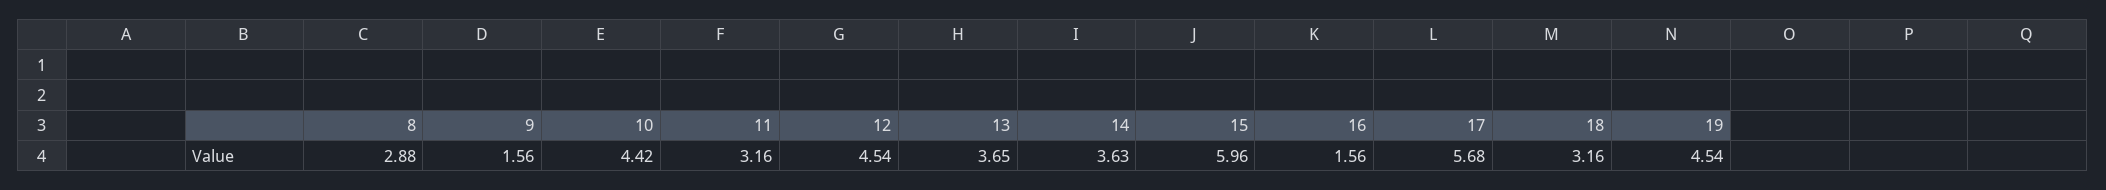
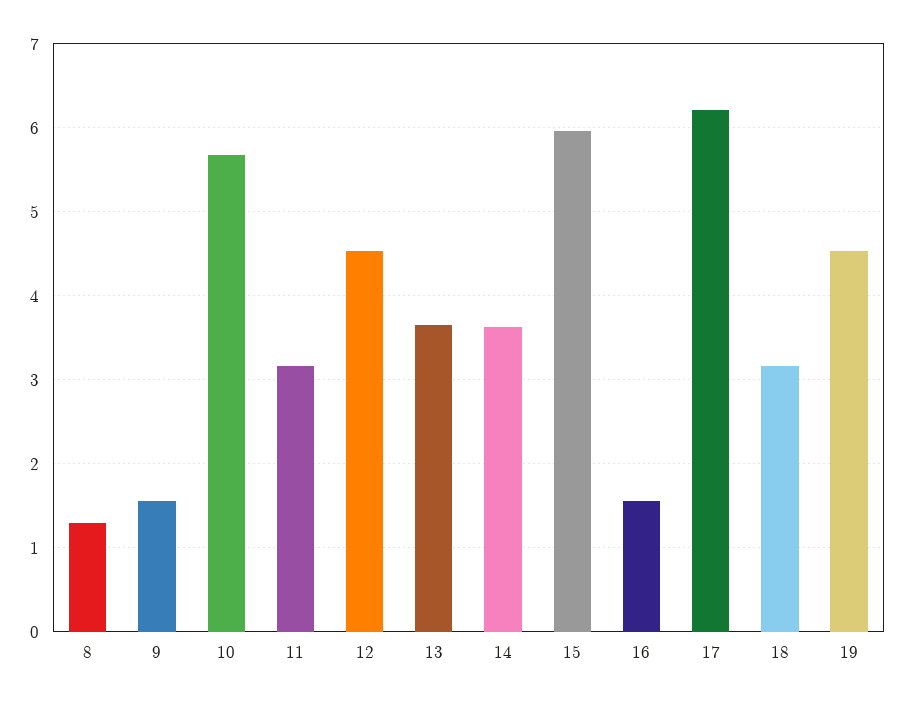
8: 2.88 -> 1.3
10: 4.42 -> 5.7
17: 5.68 -> 6.2

